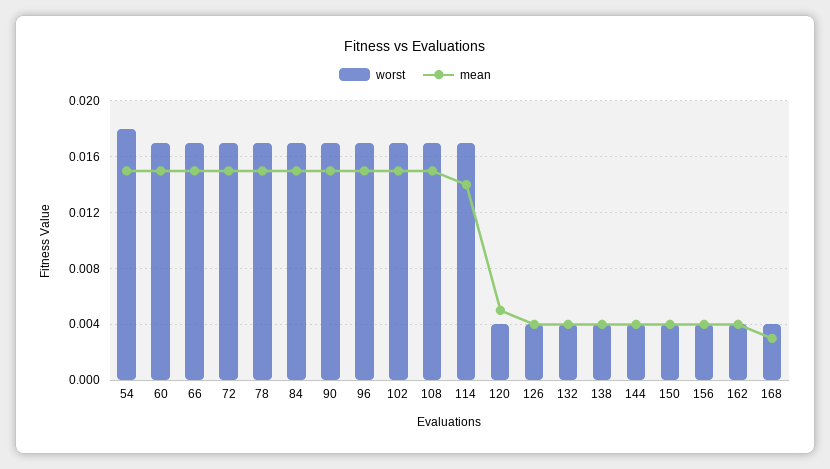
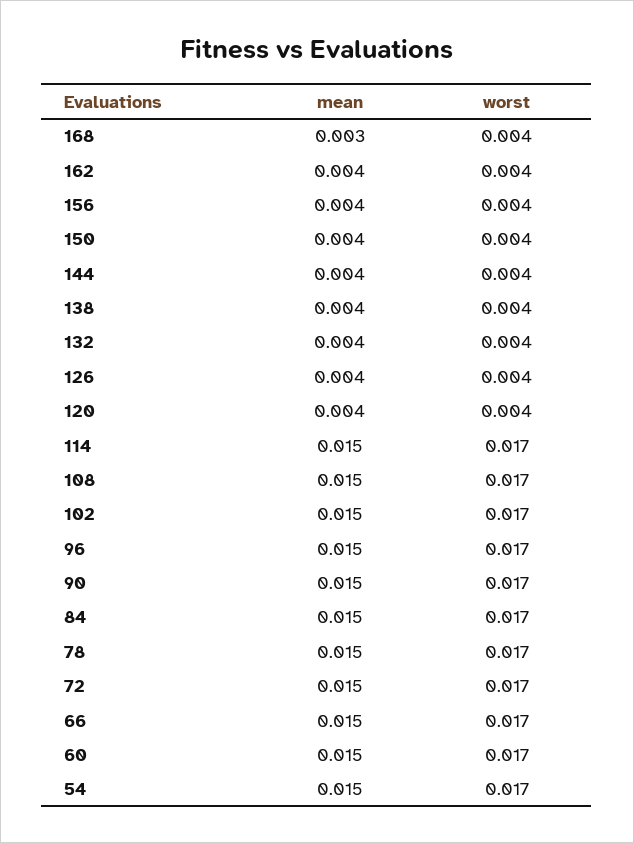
worst, 54: 0.018 -> 0.017
mean, 114: 0.014 -> 0.015
mean, 120: 0.005 -> 0.004

